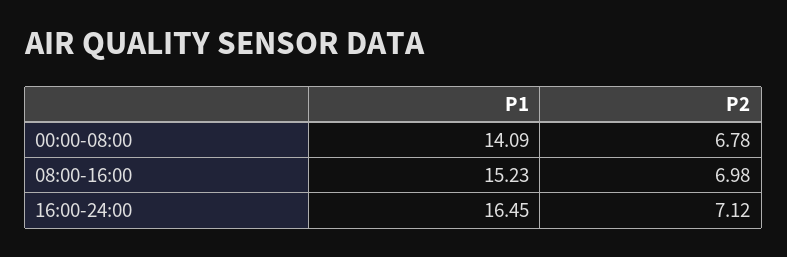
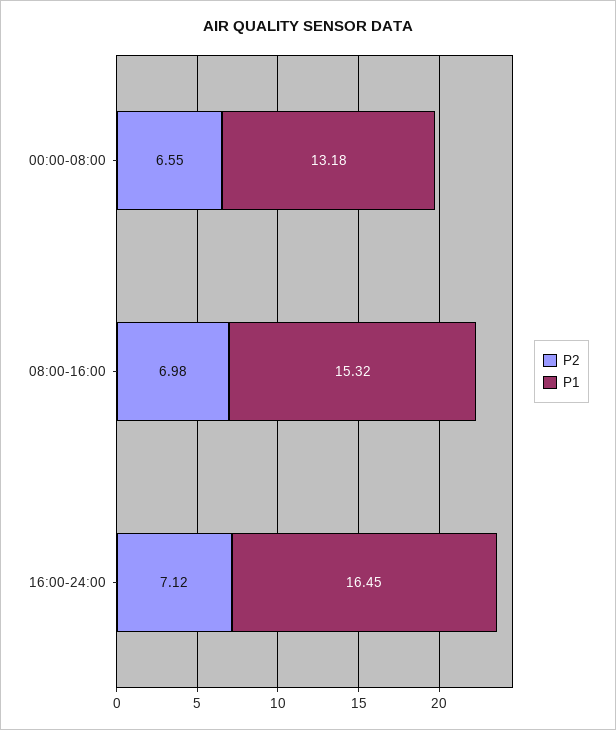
P1, 00:00-08:00: 14.09 -> 13.18
P2, 00:00-08:00: 6.78 -> 6.55
P1, 08:00-16:00: 15.23 -> 15.32

